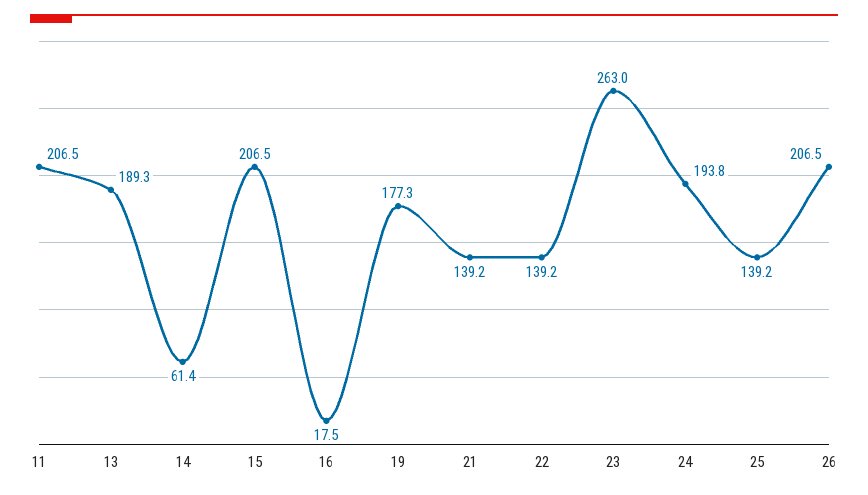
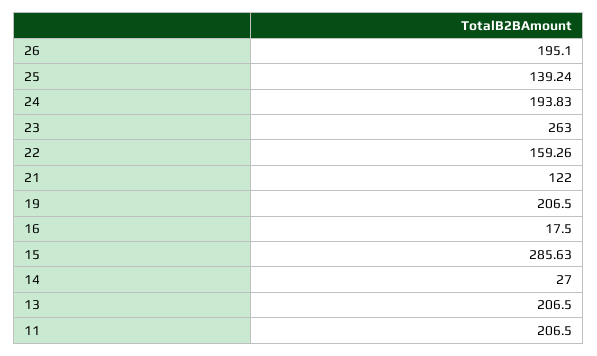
13: 189.3 -> 206.5
14: 61.4 -> 27
15: 206.5 -> 285.63
19: 177.3 -> 206.5
21: 139.2 -> 122
22: 139.2 -> 159.26
26: 206.5 -> 195.1

